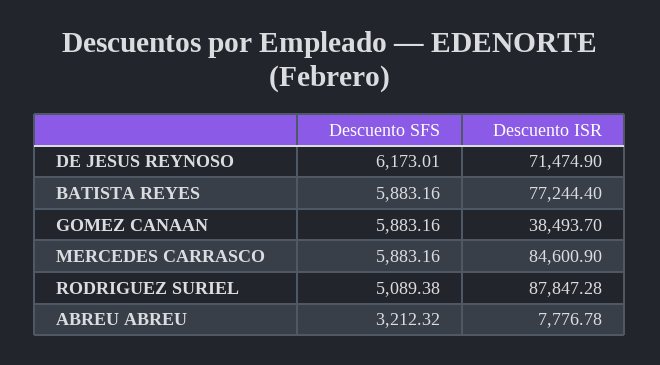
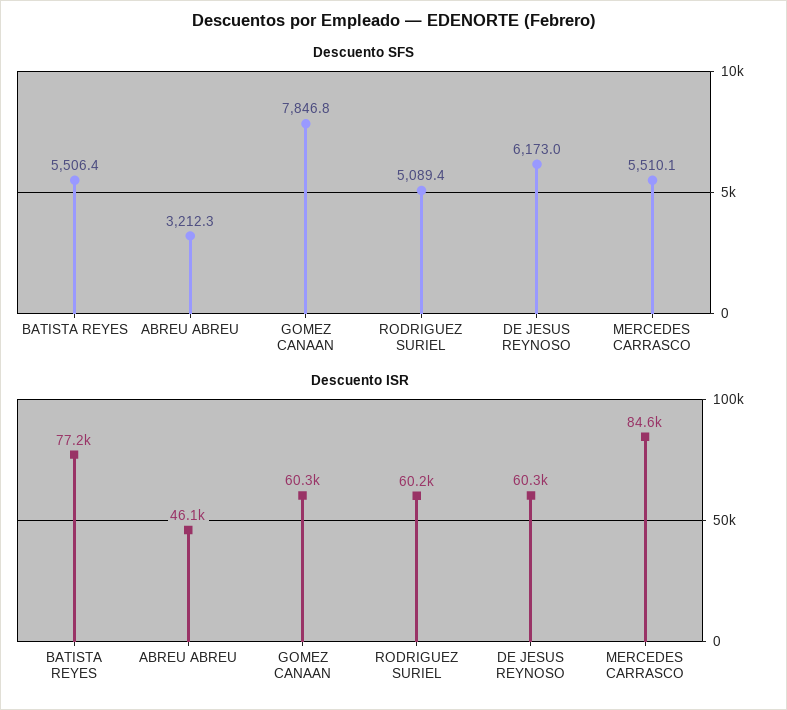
Descuento ISR, DE JESUS REYNOSO: 71474.9 -> 60300
Descuento SFS, BATISTA REYES: 5883.16 -> 5506.4
Descuento SFS, GOMEZ CANAAN: 5883.16 -> 7846.8
Descuento ISR, GOMEZ CANAAN: 38493.7 -> 60300
Descuento SFS, MERCEDES CARRASCO: 5883.16 -> 5510.1
Descuento ISR, RODRIGUEZ SURIEL: 87847.28 -> 60200
Descuento ISR, ABREU ABREU: 7776.78 -> 46100

